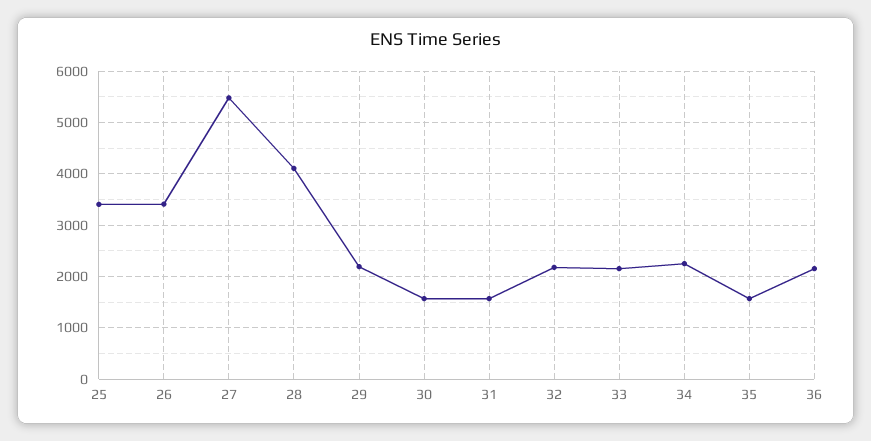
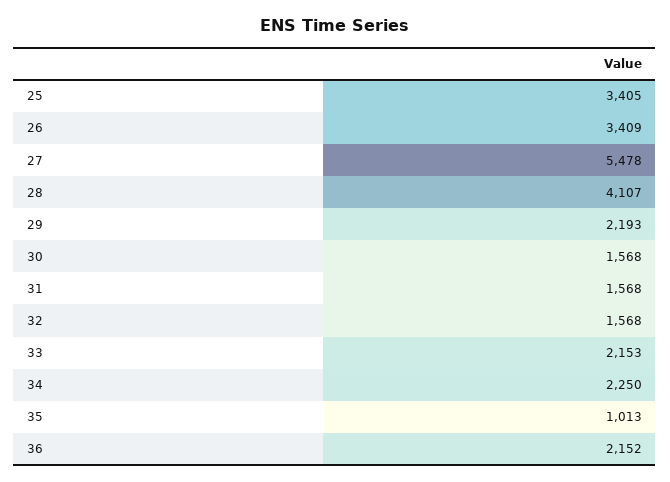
32: 2200 -> 1568
35: 1600 -> 1013

